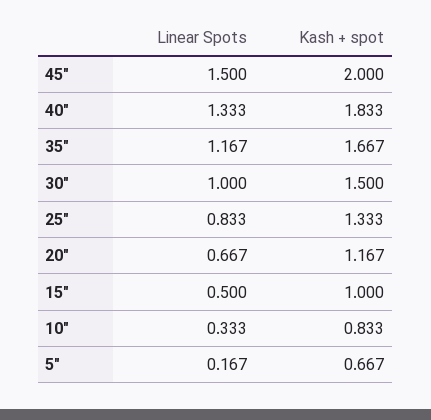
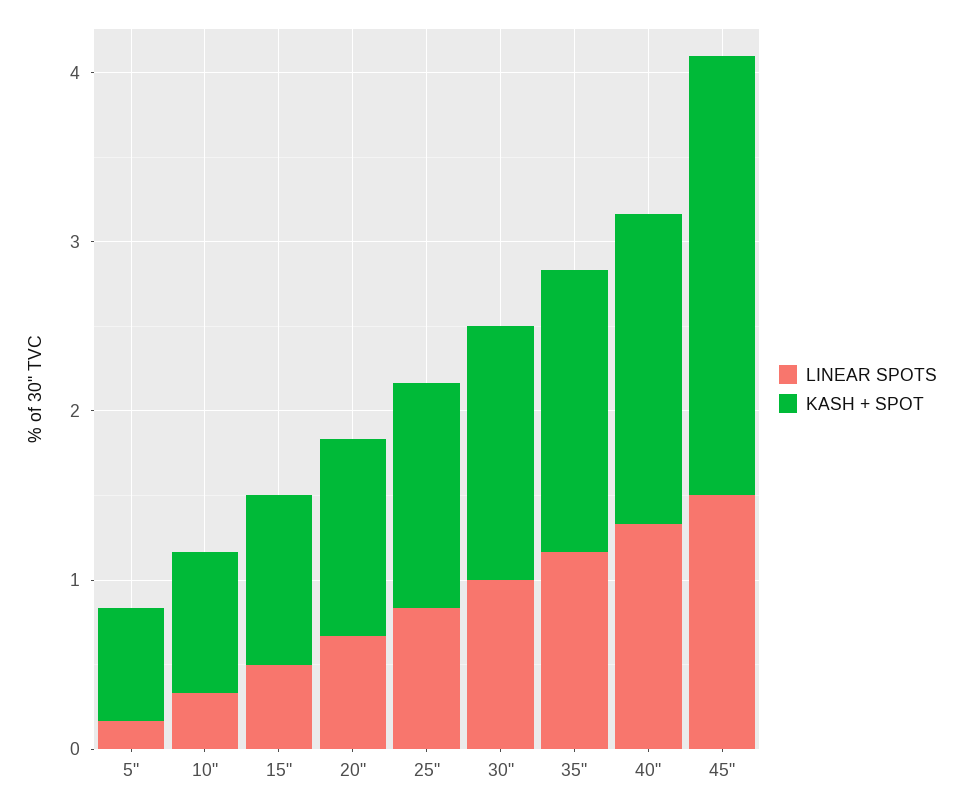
Kash + spot, 45": 2 -> 2.6

